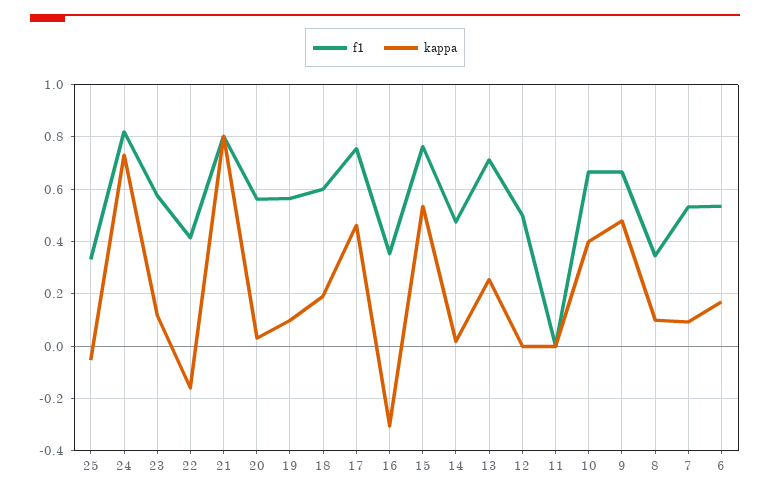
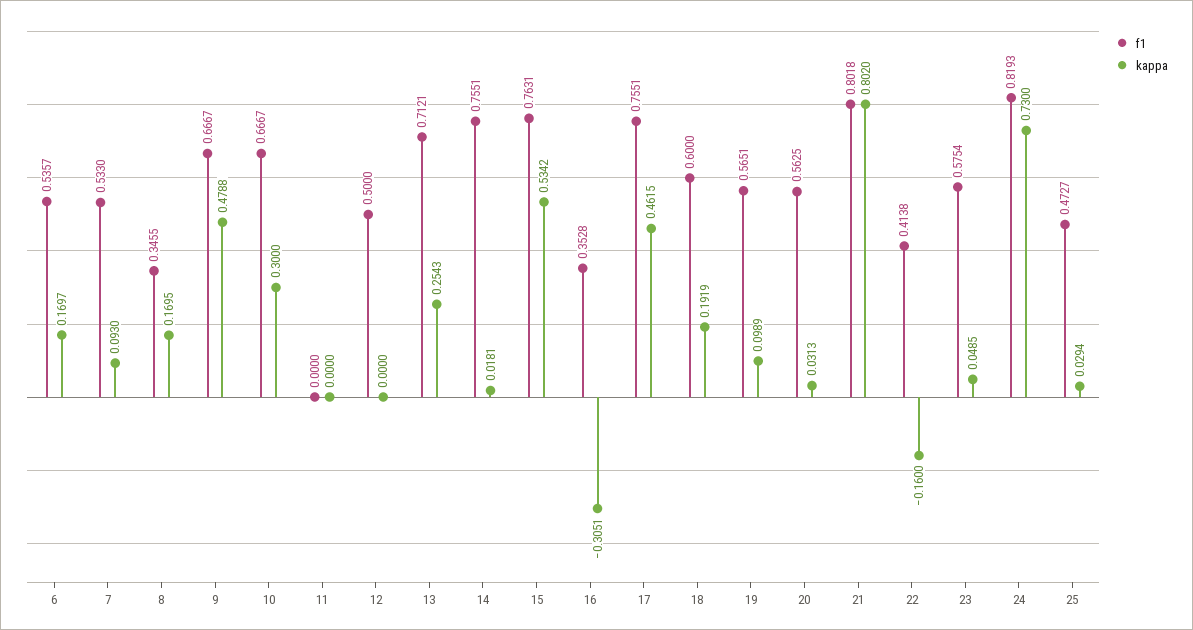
f1, 25: 0.325 -> 0.4727
kappa, 25: -0.05 -> 0.0294
kappa, 23: 0.125 -> 0.0485
f1, 14: 0.475 -> 0.7551
kappa, 10: 0.4 -> 0.3
kappa, 8: 0.1 -> 0.1695

